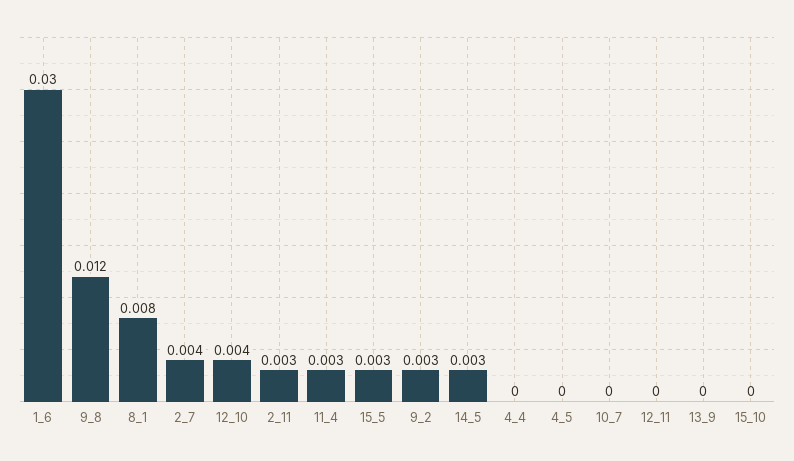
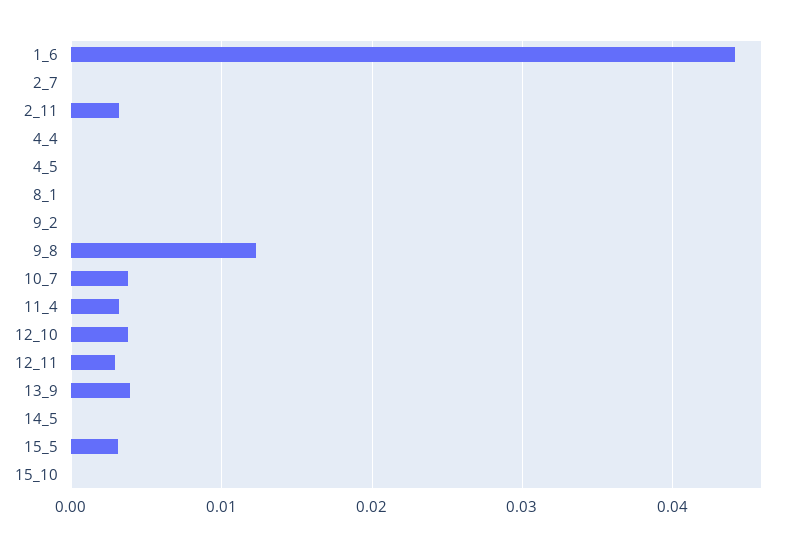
1_6: 0.03 -> 0.044
8_1: 0.008 -> 0
2_7: 0.004 -> 0
9_2: 0.003 -> 0
14_5: 0.003 -> 0
10_7: 0 -> 0.004
12_11: 0 -> 0.003
13_9: 0 -> 0.004

